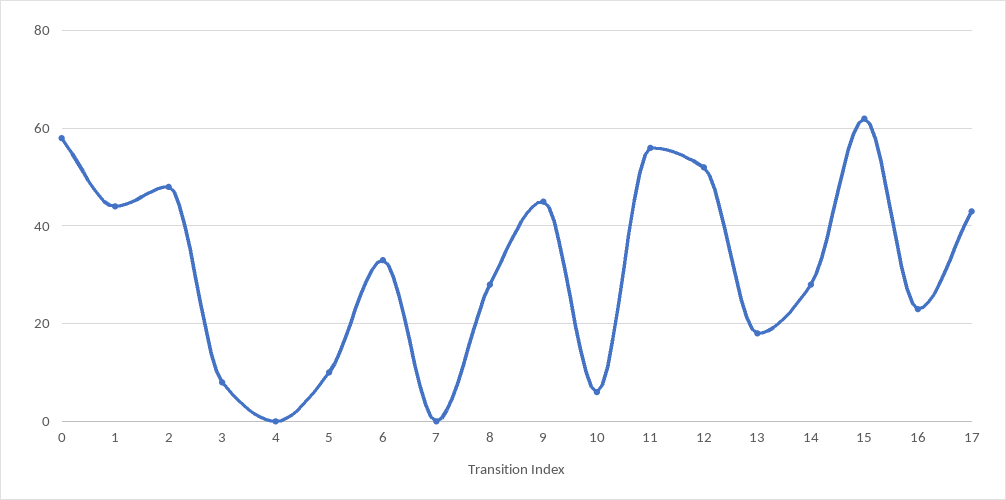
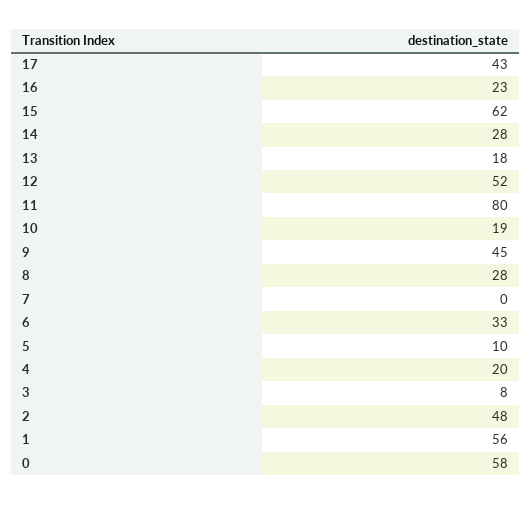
1: 45 -> 56
4: 0 -> 20
10: 5 -> 19
11: 55 -> 80

